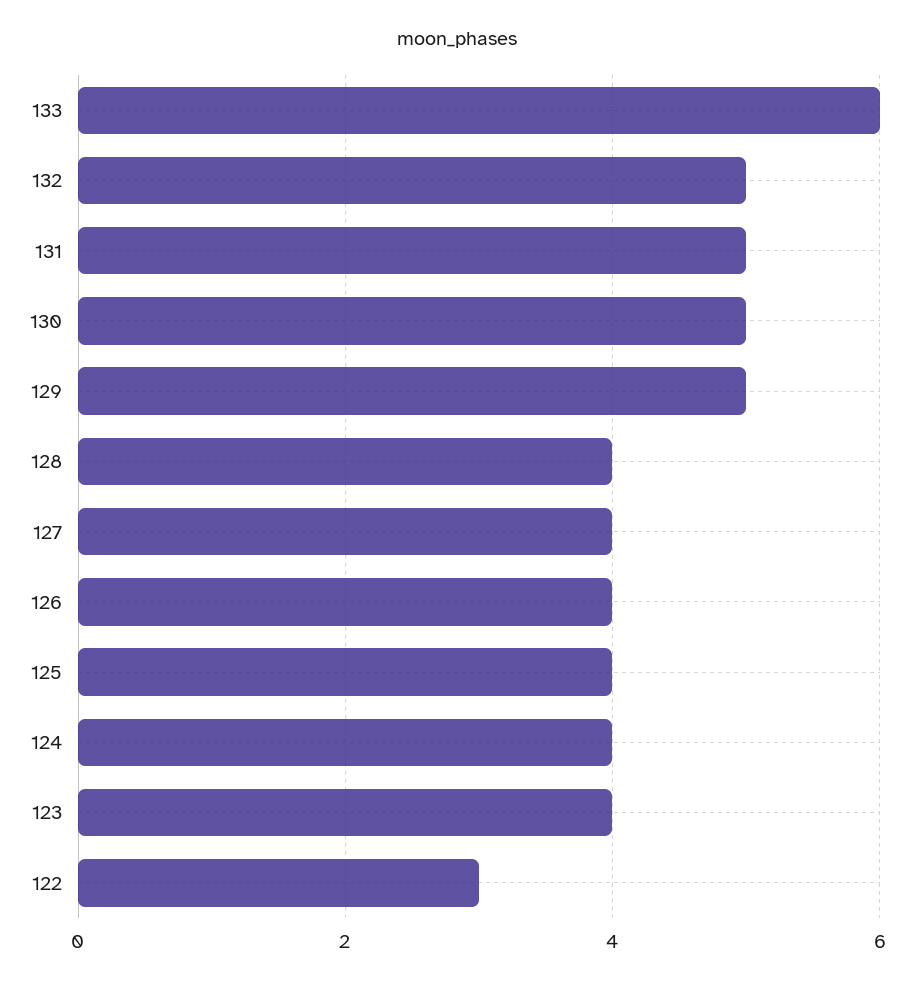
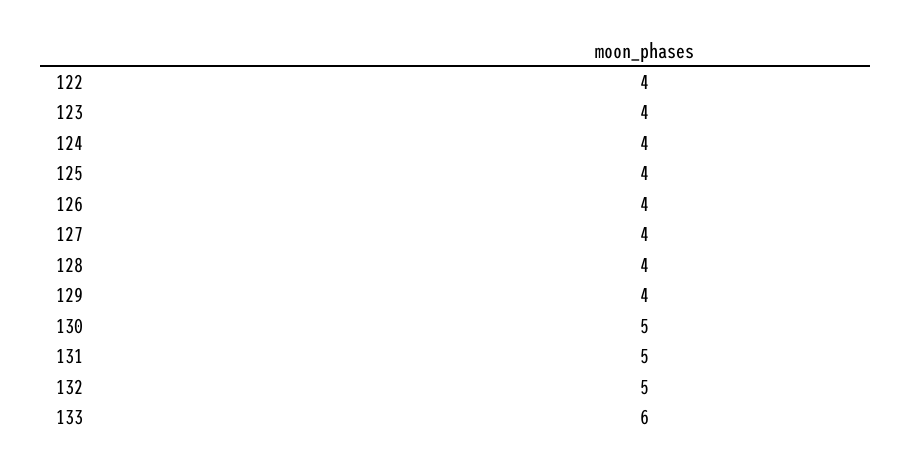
129: 5 -> 4
122: 3 -> 4

